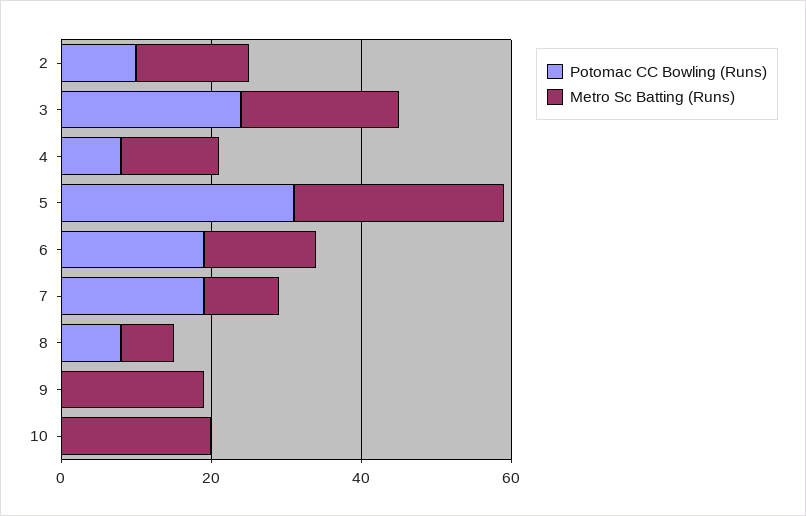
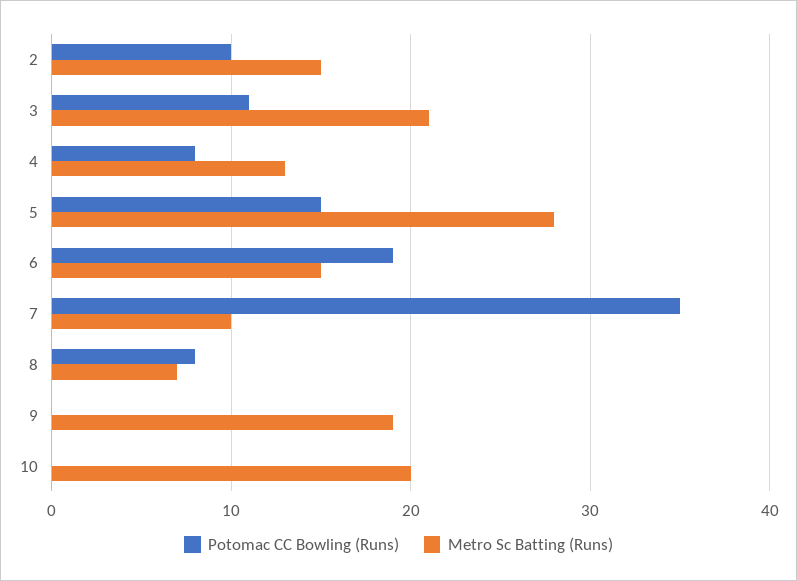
Potomac CC Bowling (Runs), 3: 25 -> 11
Potomac CC Bowling (Runs), 5: 30 -> 15
Potomac CC Bowling (Runs), 7: 20 -> 35

